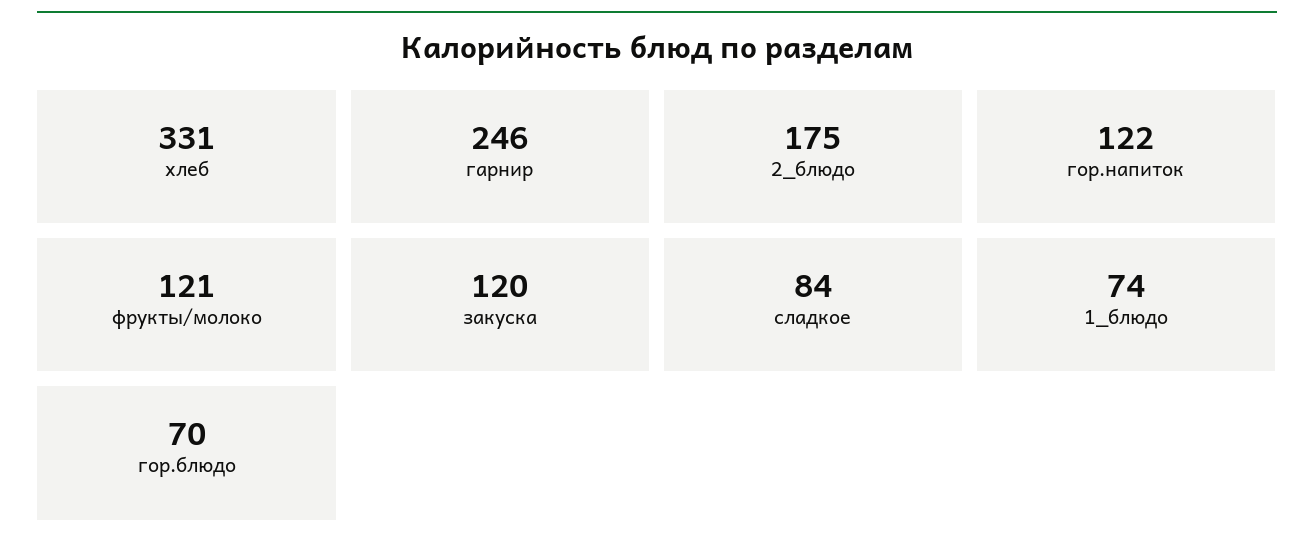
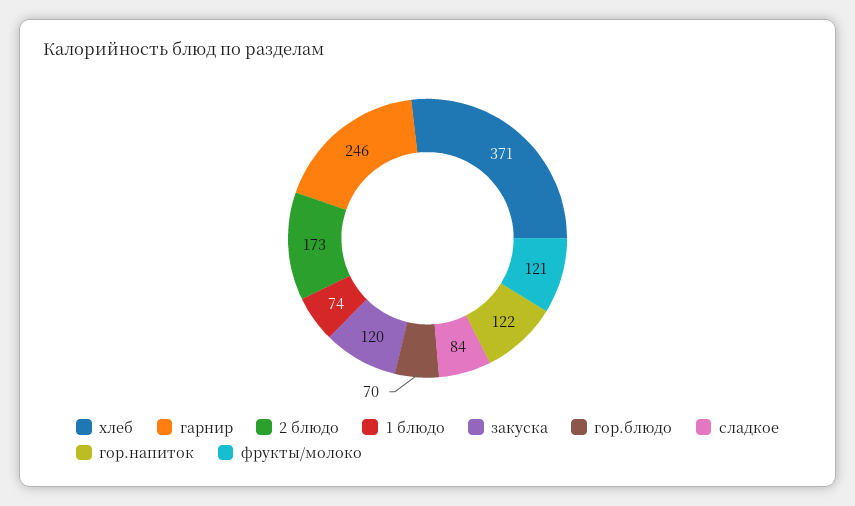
хлеб: 331 -> 371
2_блюдо: 175 -> 173

